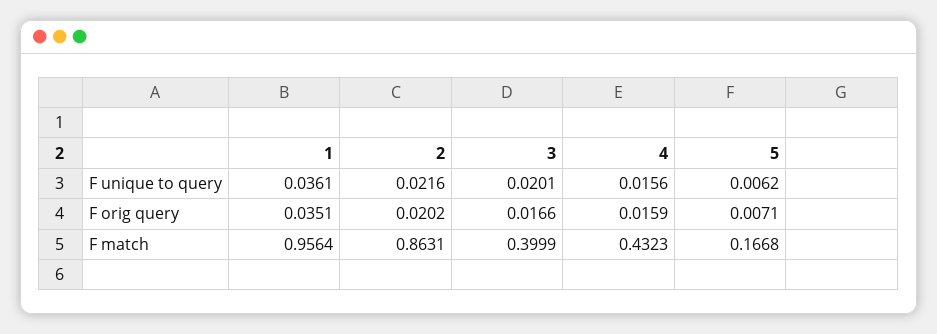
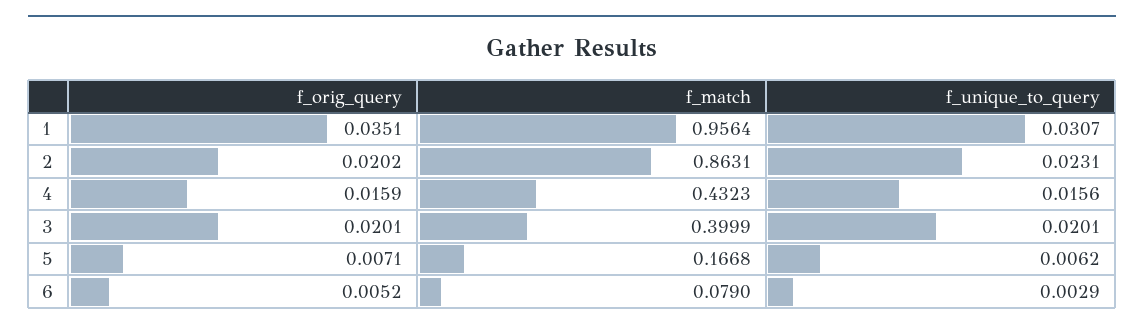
1, F unique to query: 0.0361 -> 0.0307
2, F unique to query: 0.0216 -> 0.0231
3, F orig query: 0.0166 -> 0.0201
6, F orig query: none -> 0.0052
6, F match: none -> 0.079
6, F unique to query: none -> 0.0029

